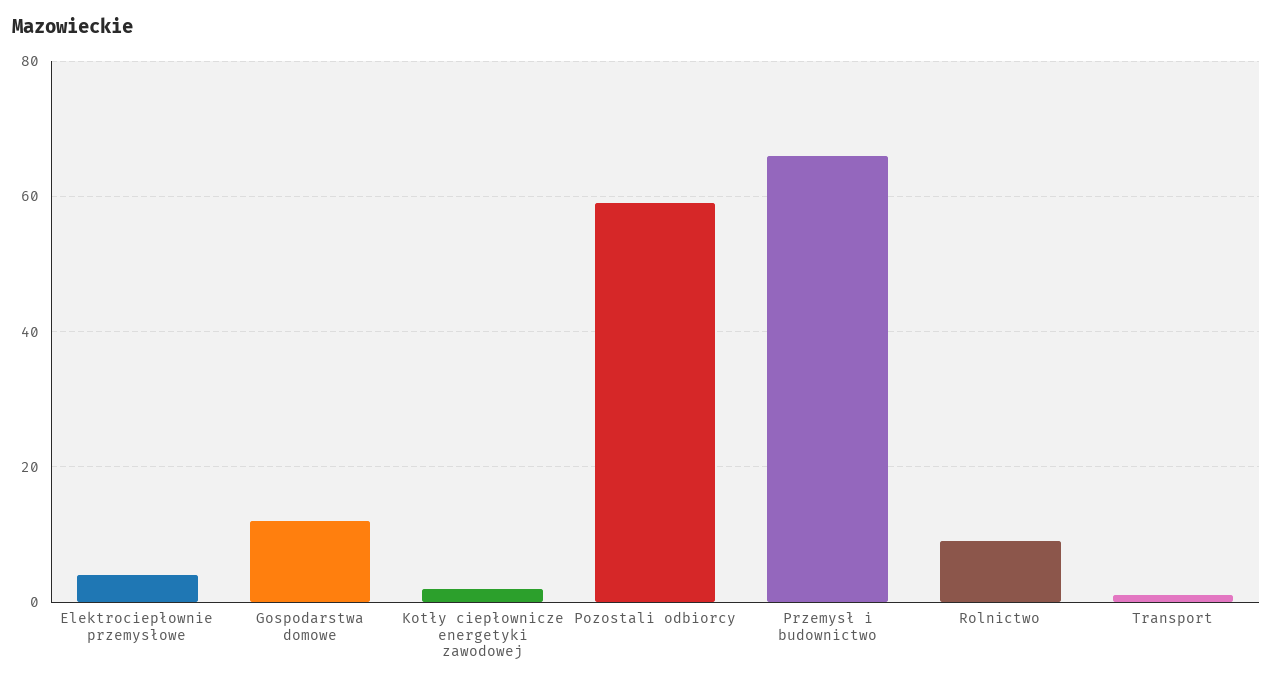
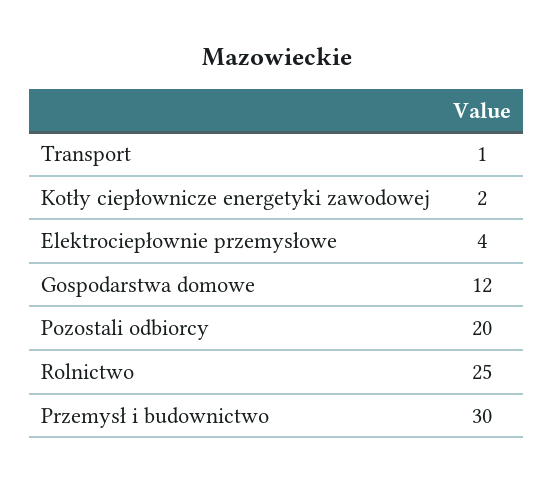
Pozostali odbiorcy: 60 -> 20
Przemysł i budownictwo: 65 -> 30
Rolnictwo: 10 -> 25

